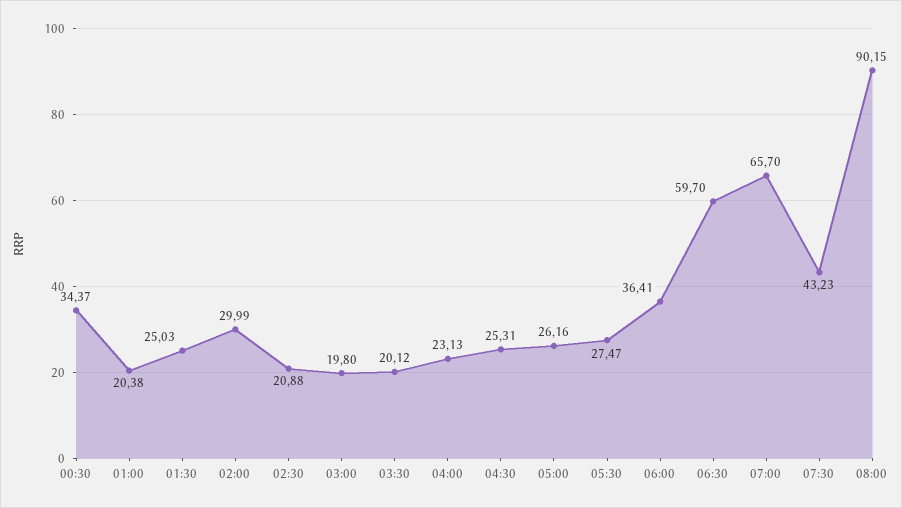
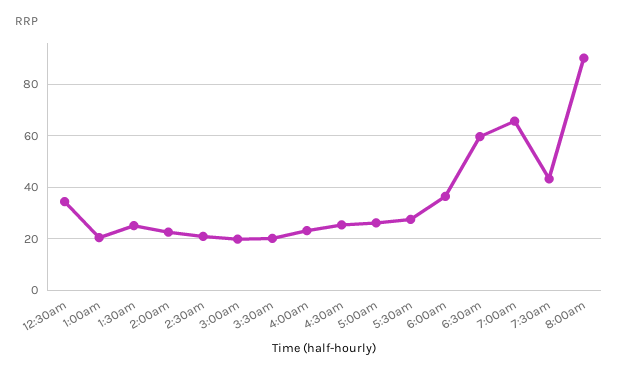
02:00: 29.99 -> 22.5

